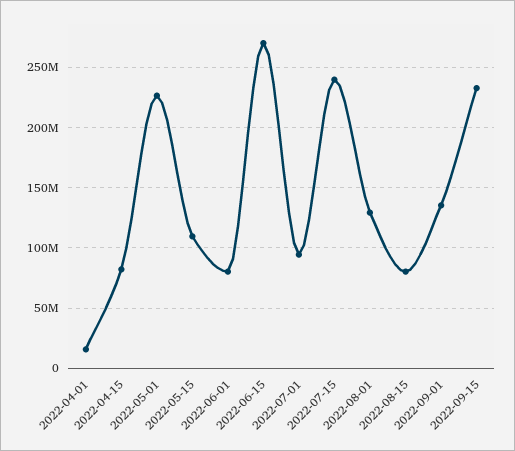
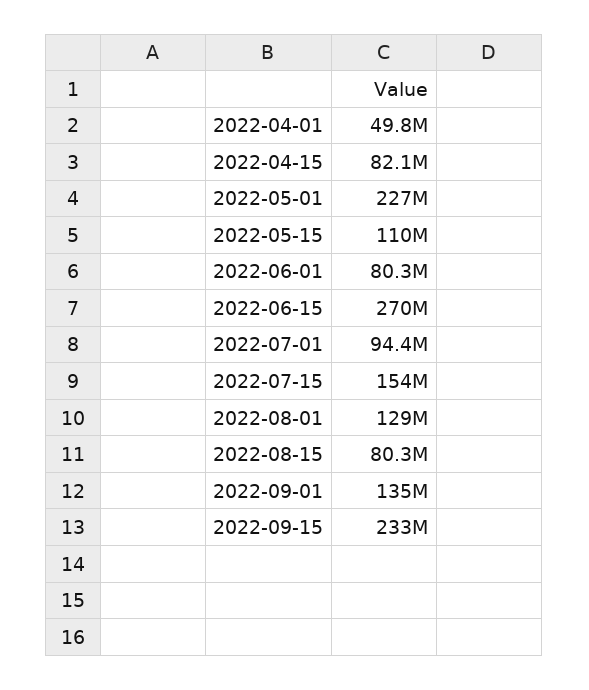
2022-04-01: 15000000 -> 49800000
2022-07-15: 240000000 -> 154000000

